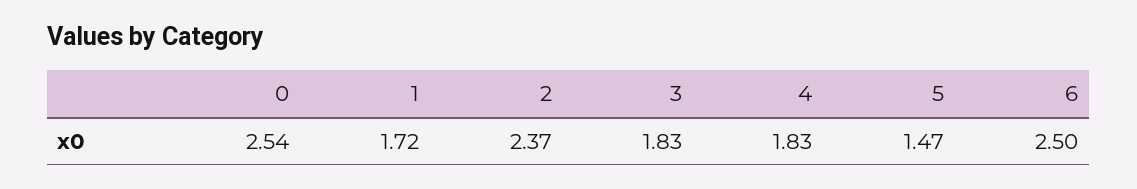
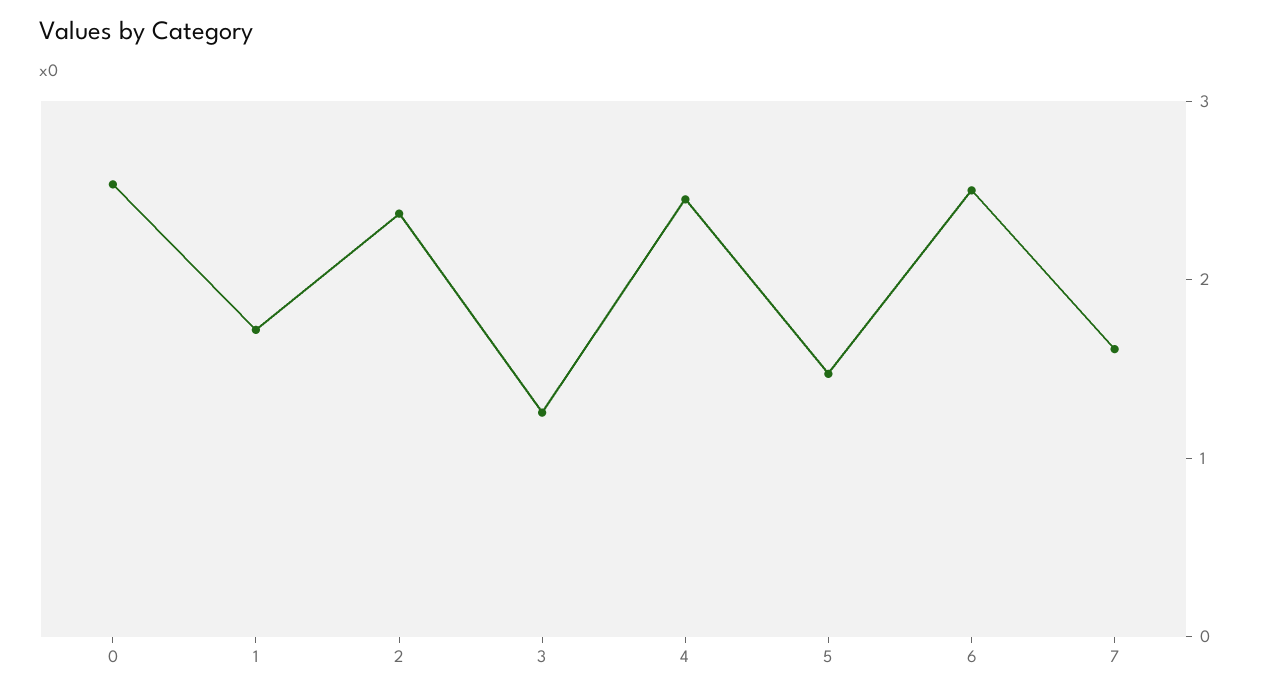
3: 1.83 -> 1.2
4: 1.83 -> 2.4
7: none -> 1.6

